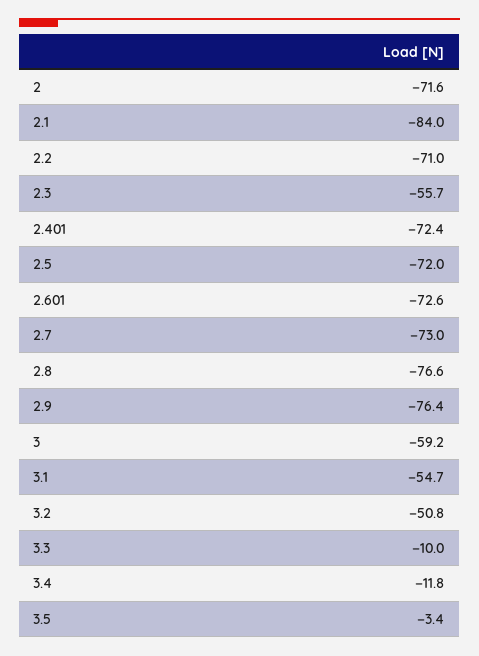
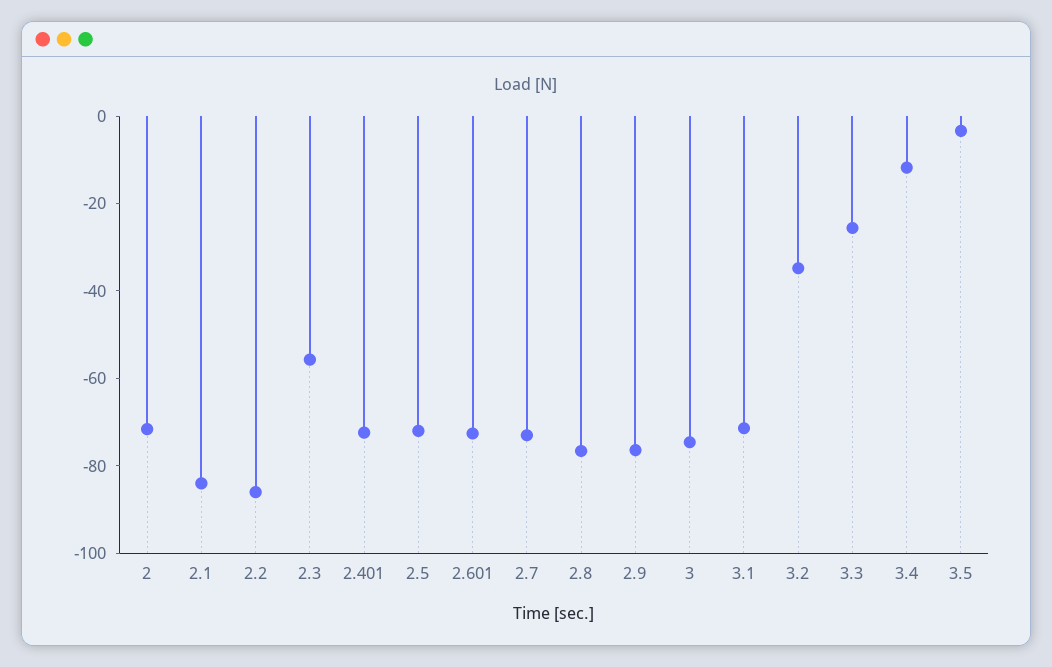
2.2: -71 -> -85
3: -59.2 -> -75
3.1: -54.7 -> -70
3.2: -50.8 -> -35
3.3: -10 -> -25

